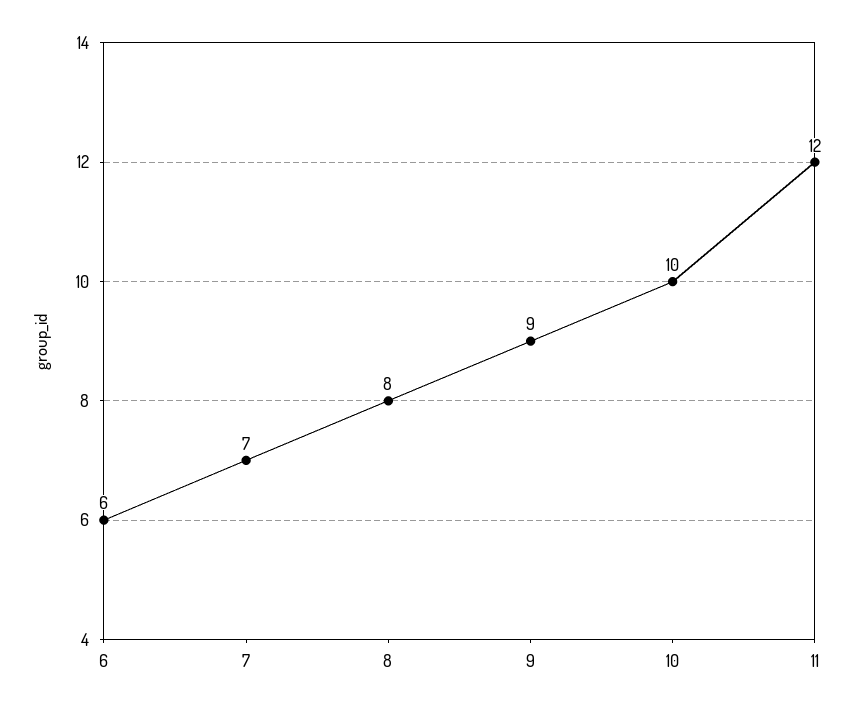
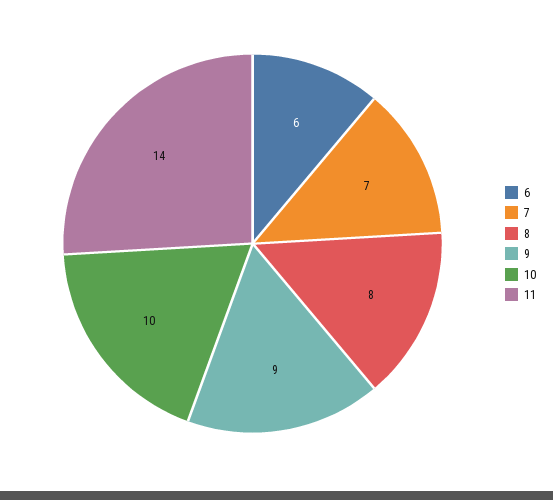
11: 12 -> 14

